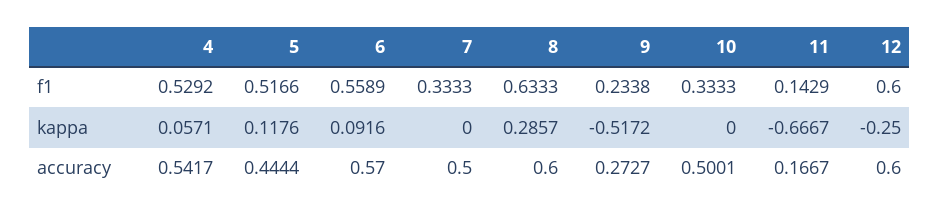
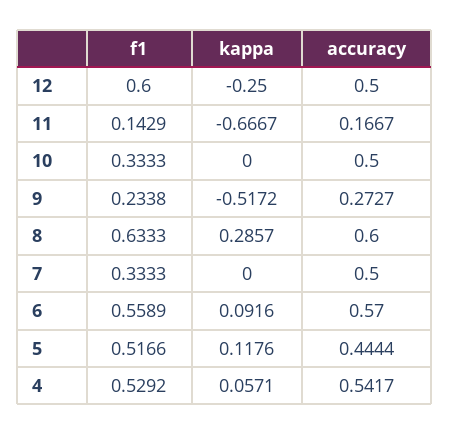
10, accuracy: 0.5001 -> 0.5
12, accuracy: 0.6 -> 0.5

